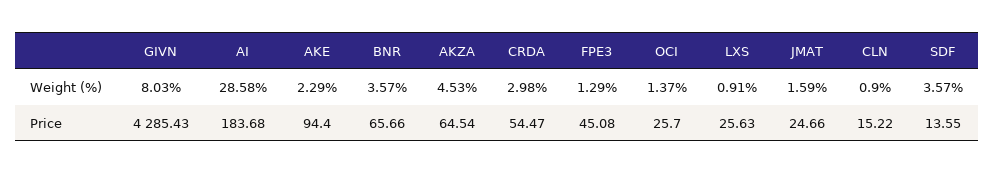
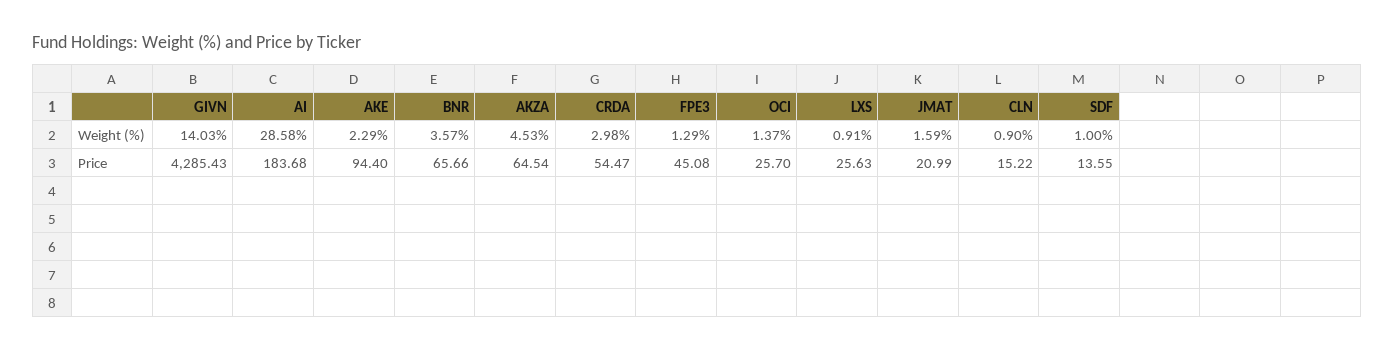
GIVN, Weight (%): 8.03 -> 14.03
SDF, Weight (%): 3.57 -> 1
JMAT, Price: 24.66 -> 20.99

